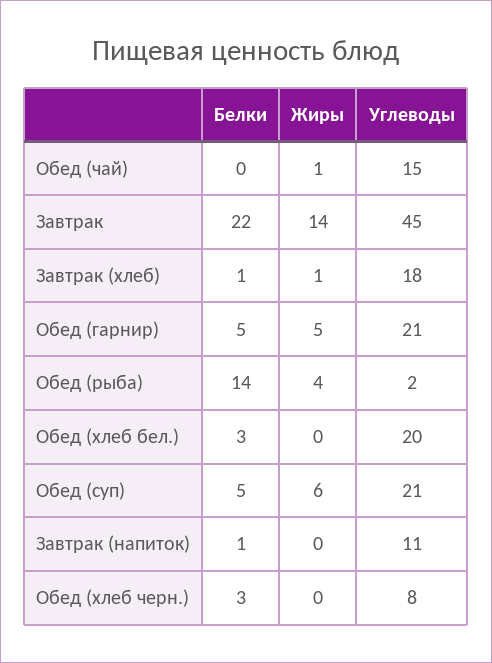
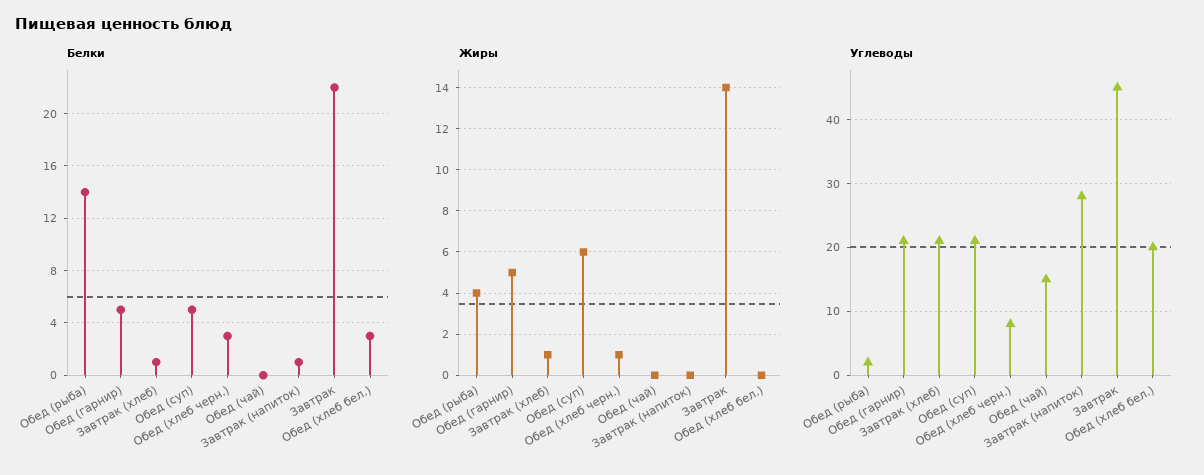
Жиры, Обед (чай): 1 -> 0
Углеводы, Завтрак (хлеб): 18 -> 21
Углеводы, Завтрак (напиток): 11 -> 28
Жиры, Обед (хлеб черн.): 0 -> 1

